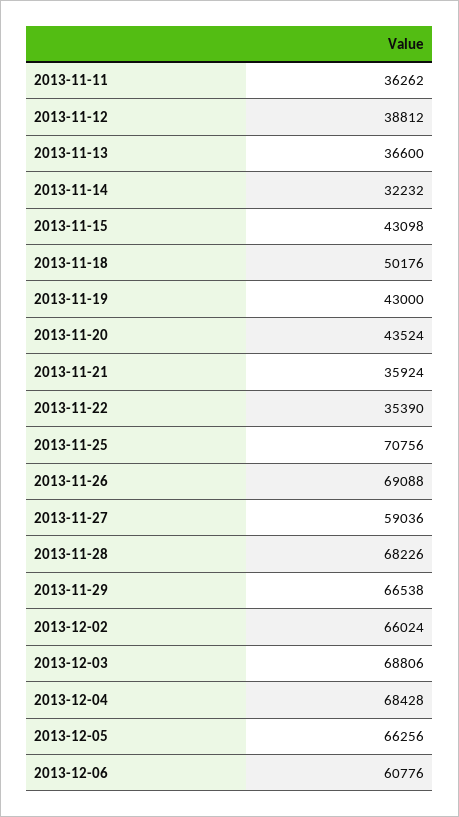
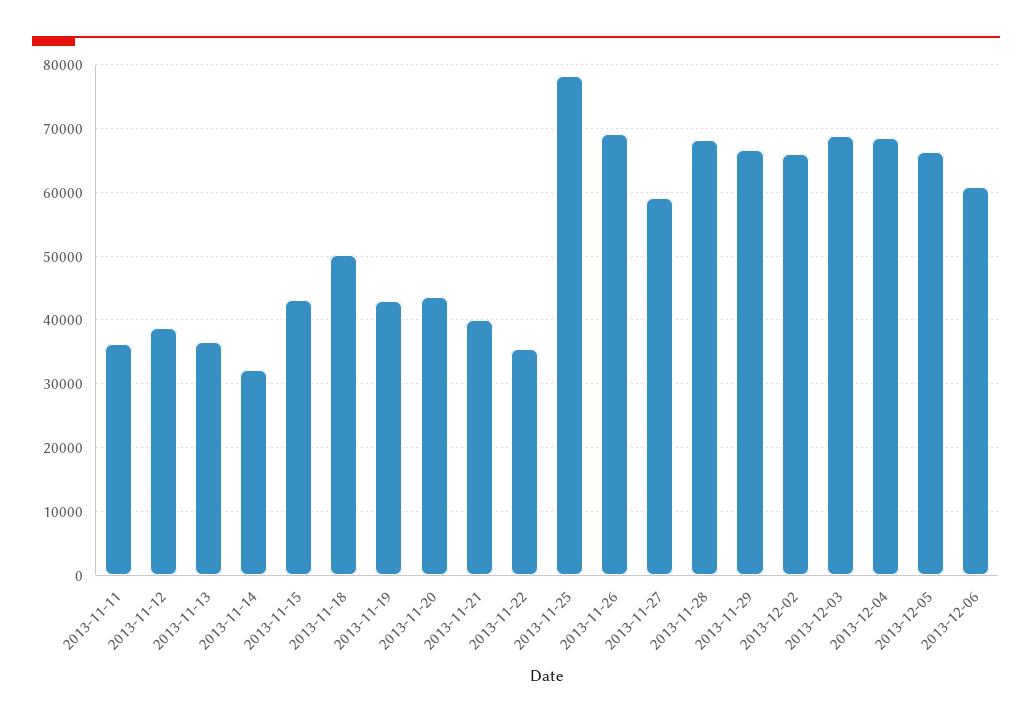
2013-11-21: 35924 -> 40000
2013-11-25: 70756 -> 78000

